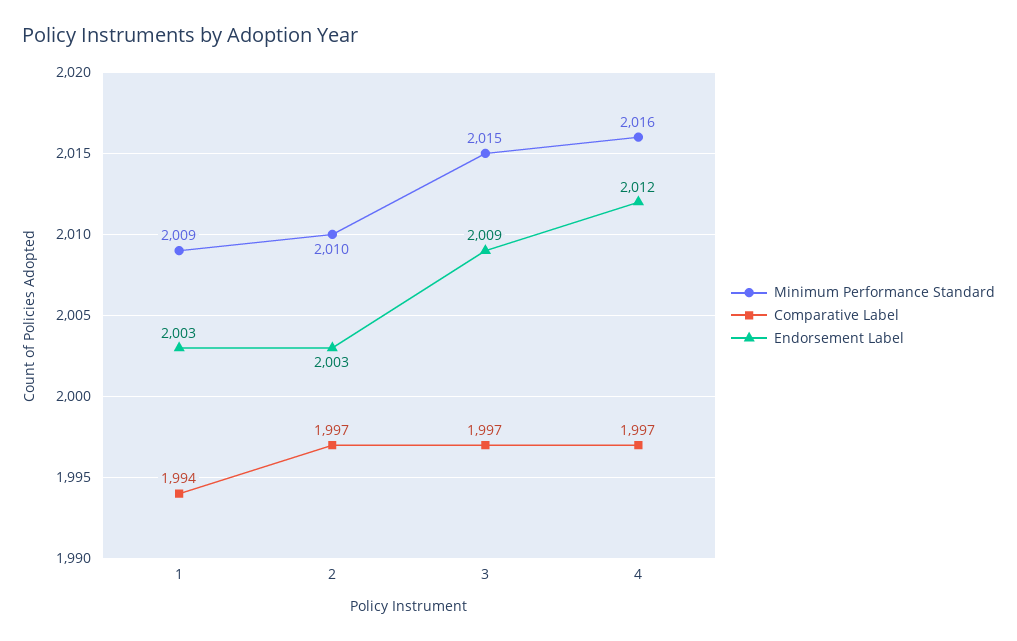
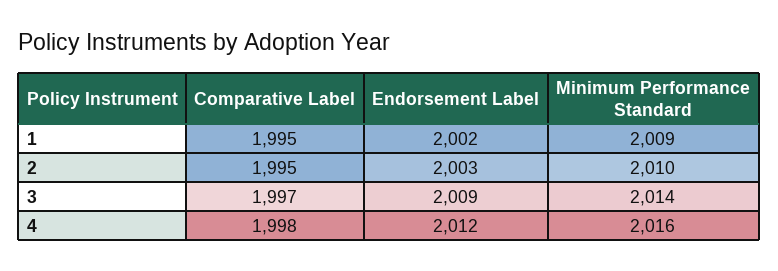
Comparative Label, 1: 1994 -> 1995
Endorsement Label, 1: 2003 -> 2002
Comparative Label, 2: 1997 -> 1995
Minimum Performance Standard, 3: 2015 -> 2014
Comparative Label, 4: 1997 -> 1998

